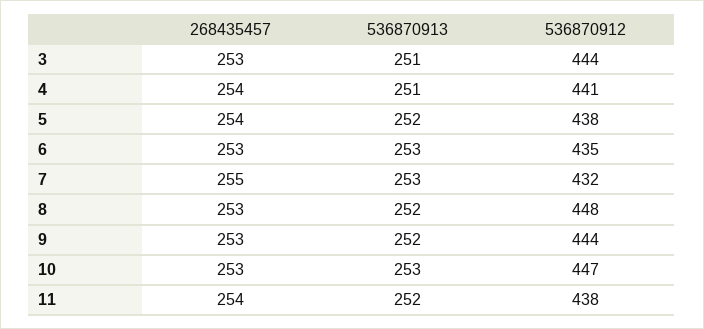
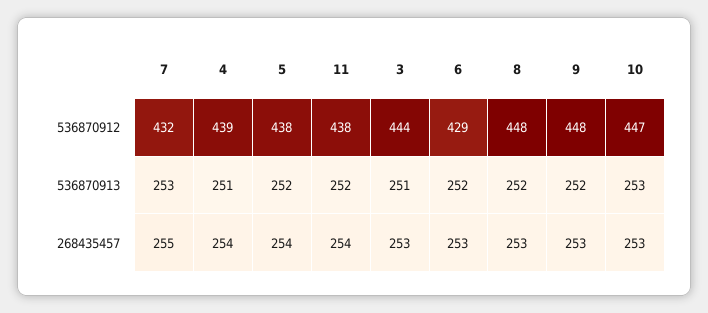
536870912, 4: 441 -> 439
536870913, 6: 253 -> 252
536870912, 6: 435 -> 429
536870912, 9: 444 -> 448

